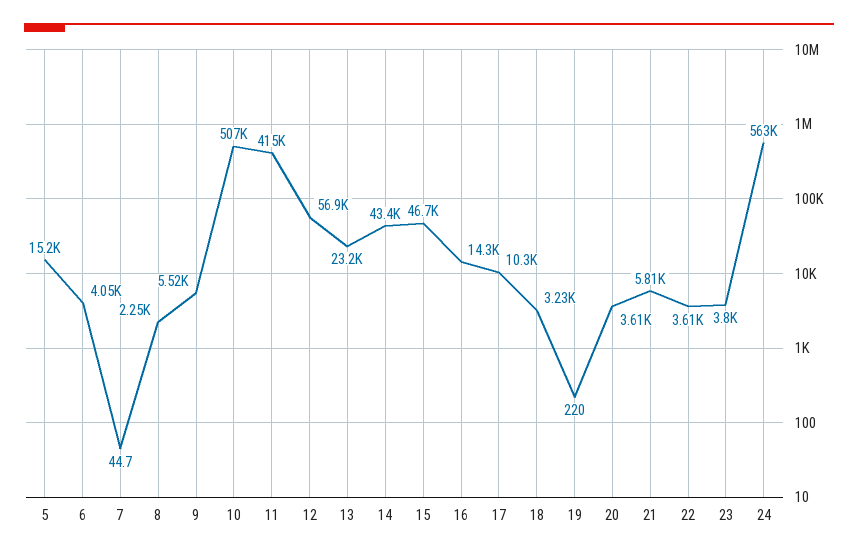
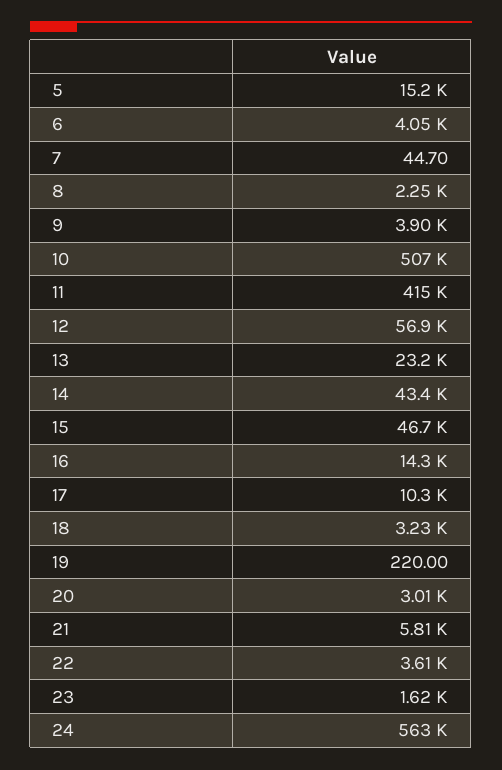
9: 5520 -> 3900
20: 3610 -> 3010
23: 3800 -> 1620

